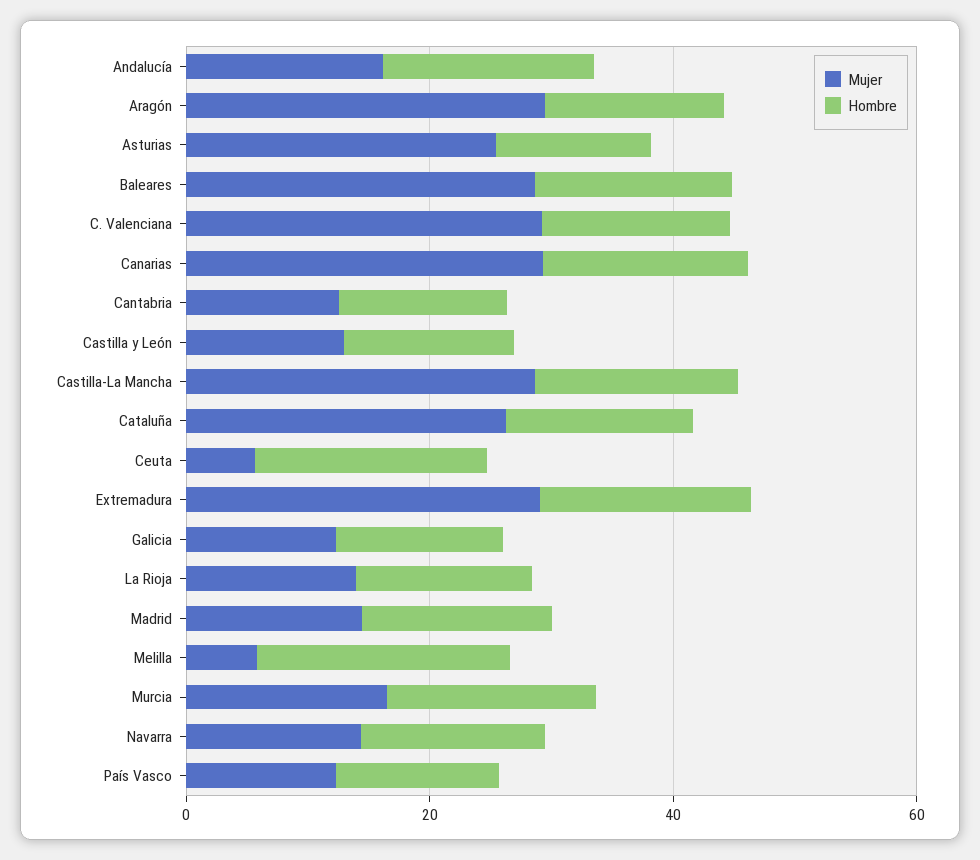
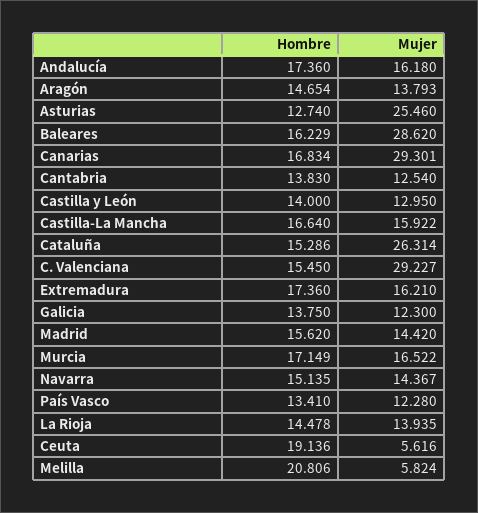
Mujer, Aragón: 30 -> 13.793
Mujer, Castilla-La Mancha: 30 -> 15.922
Mujer, Extremadura: 30 -> 16.21

